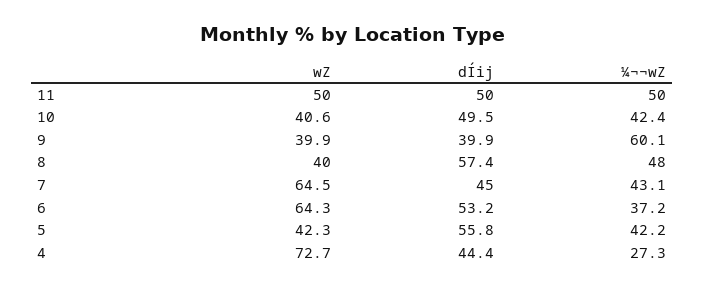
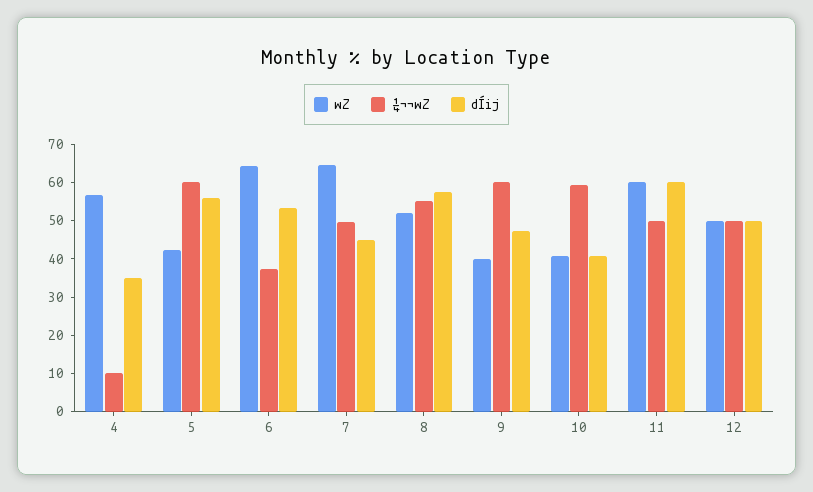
wZ, 11: 50 -> 60
dÍij, 11: 50 -> 60
dÍij, 10: 49.5 -> 40
¼¬¬wZ, 10: 42.4 -> 60
dÍij, 9: 39.9 -> 47.5
wZ, 8: 40 -> 52.5
¼¬¬wZ, 8: 48 -> 55
¼¬¬wZ, 7: 43.1 -> 50
¼¬¬wZ, 5: 42.2 -> 60
wZ, 4: 72.7 -> 57.5
dÍij, 4: 44.4 -> 35
¼¬¬wZ, 4: 27.3 -> 10
wZ, 12: none -> 50
¼¬¬wZ, 12: none -> 50
dÍij, 12: none -> 50

